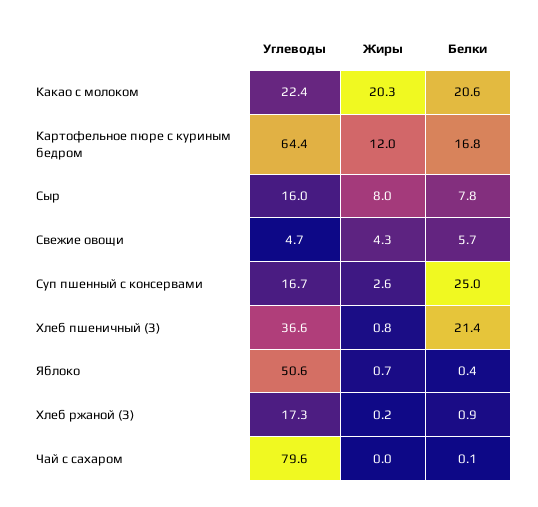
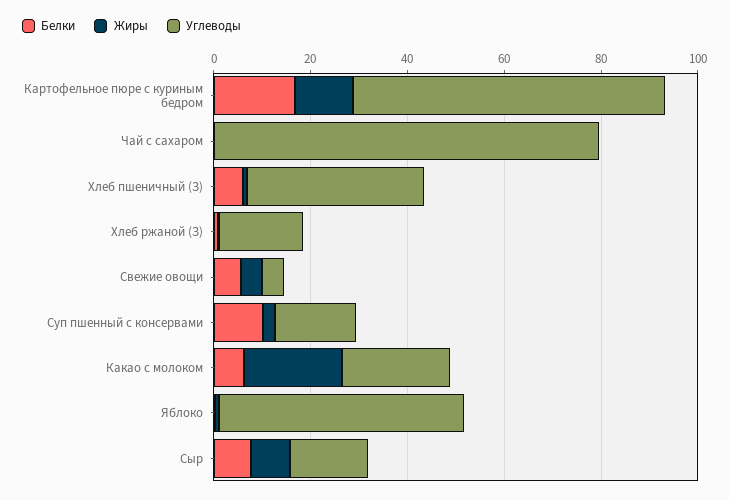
Белки, Какао с молоком: 20.6 -> 5
Белки, Суп пшенный с консервами: 25 -> 10
Белки, Хлеб пшеничный (З): 21.4 -> 5

